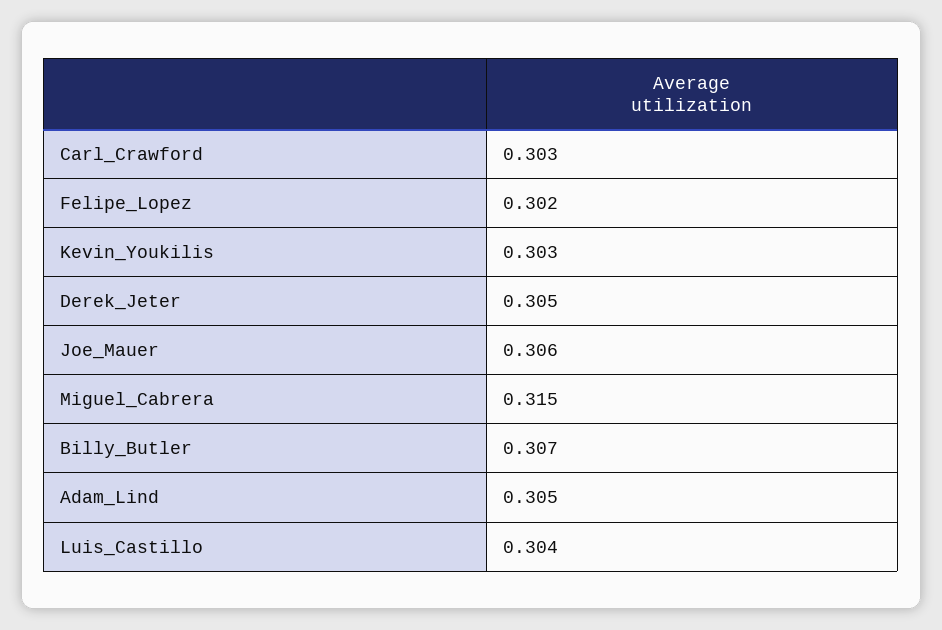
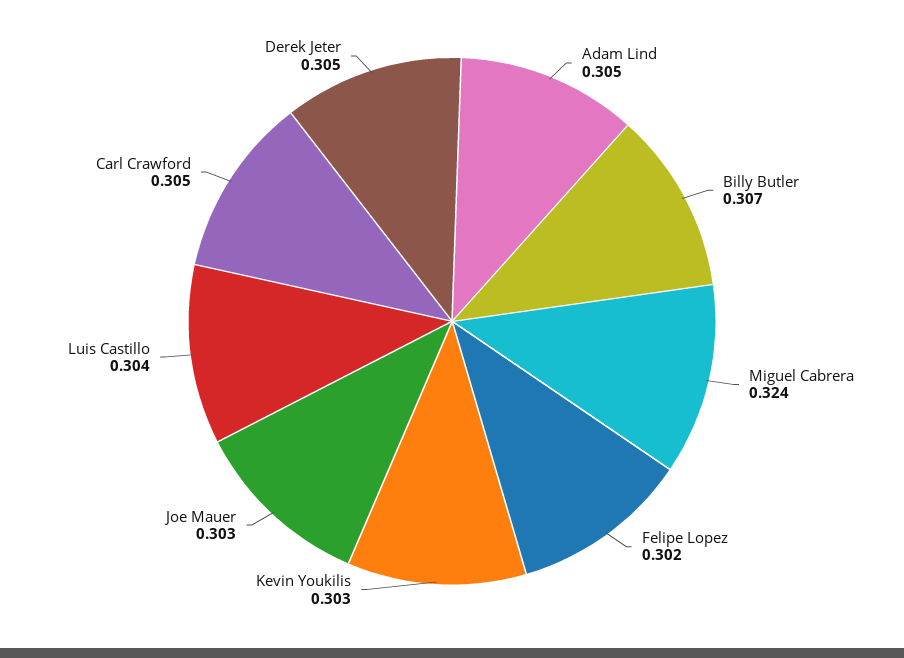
Carl_Crawford: 0.303 -> 0.305
Joe_Mauer: 0.306 -> 0.303
Miguel_Cabrera: 0.315 -> 0.324

